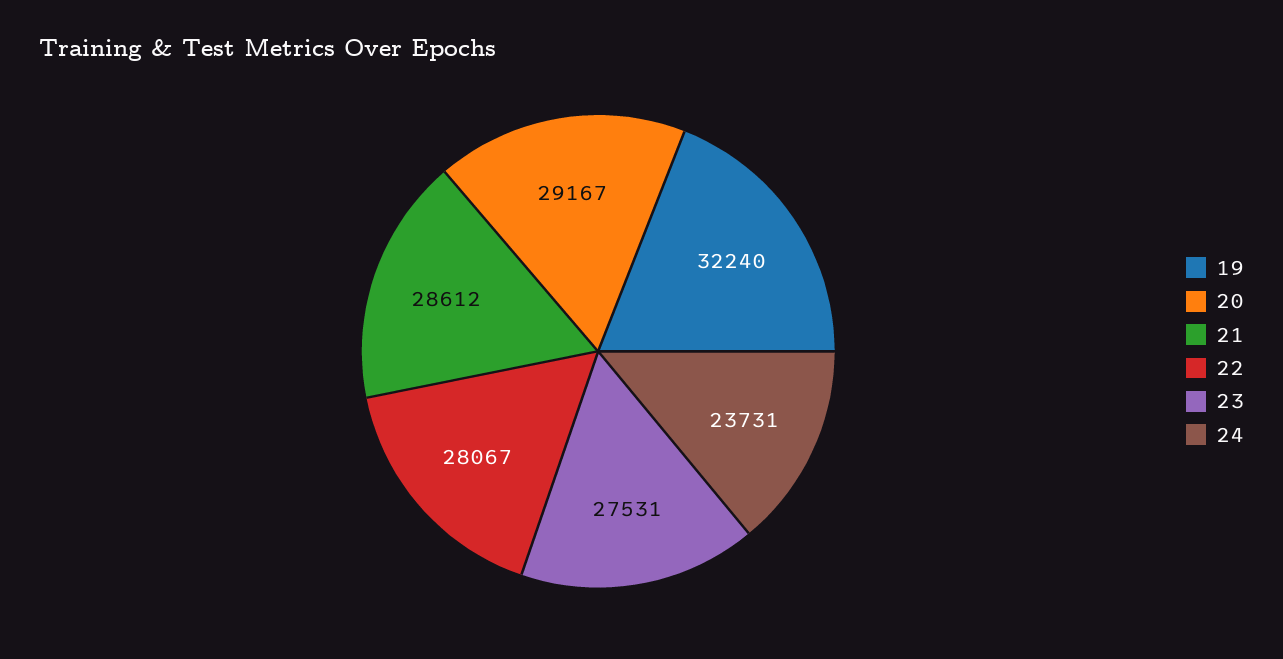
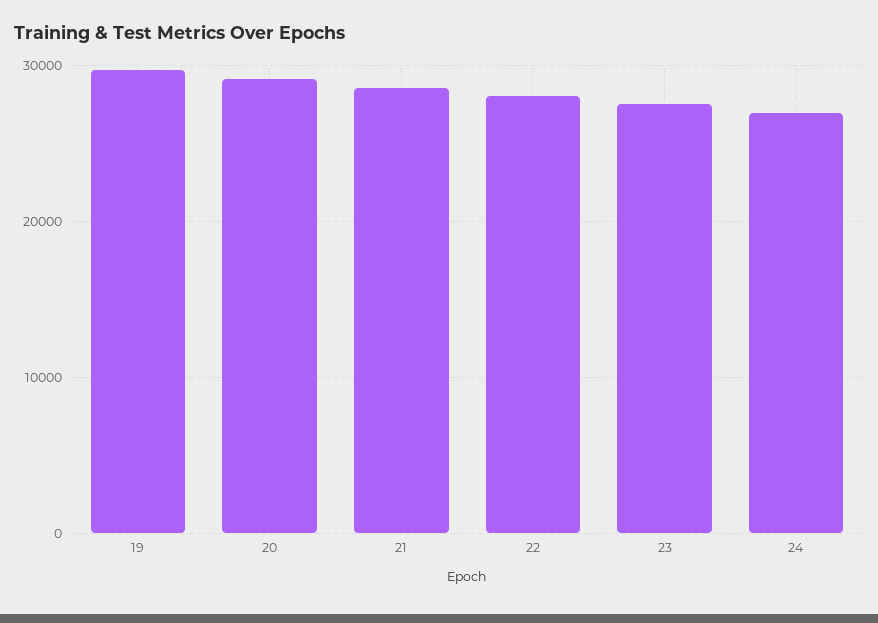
19: 32240 -> 30000
24: 23731 -> 27000

